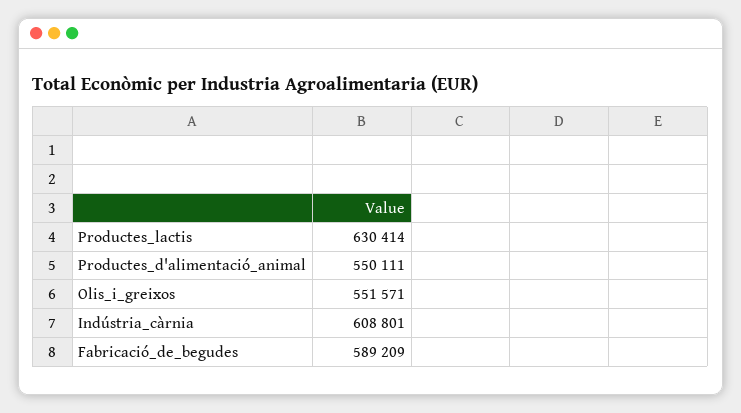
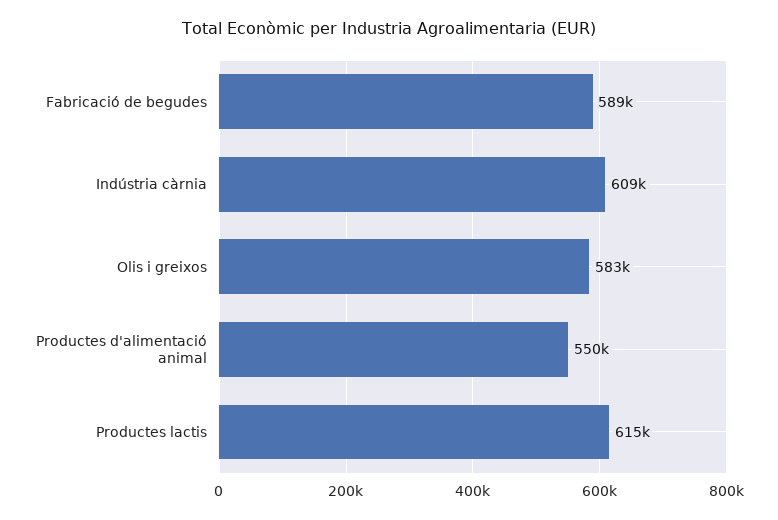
Productes_lactis: 630414 -> 615000
Olis_i_greixos: 551571 -> 583000

